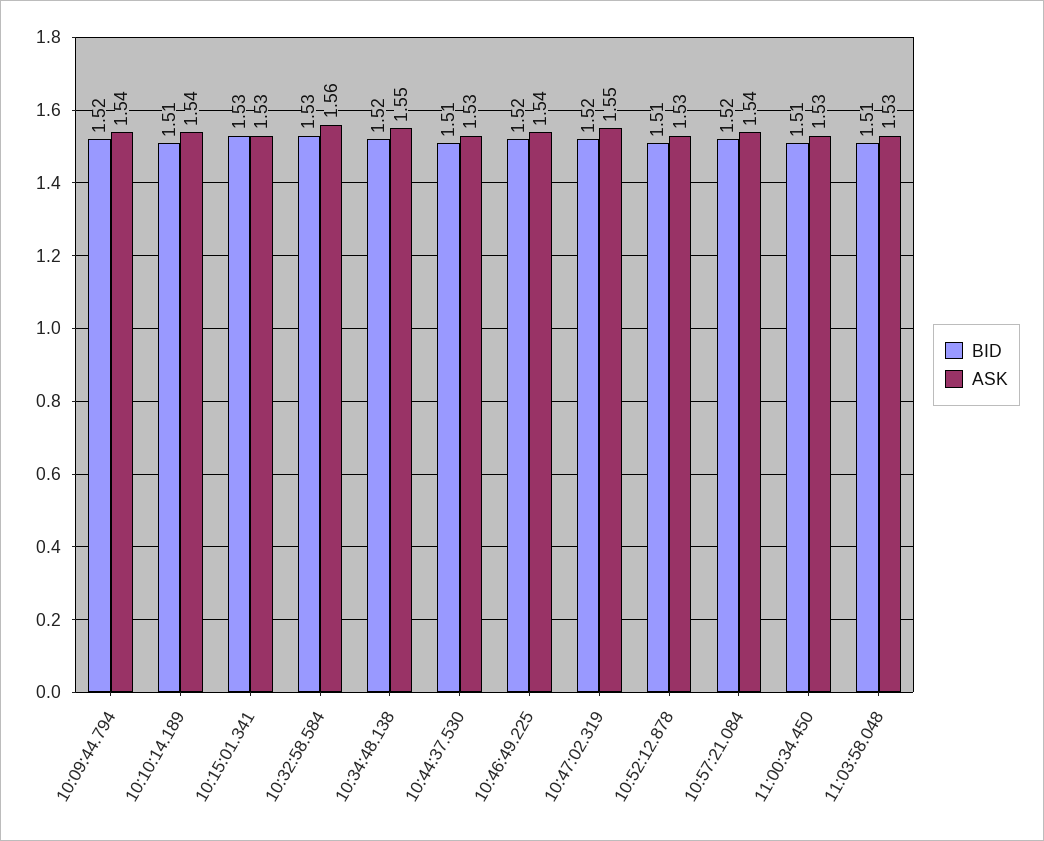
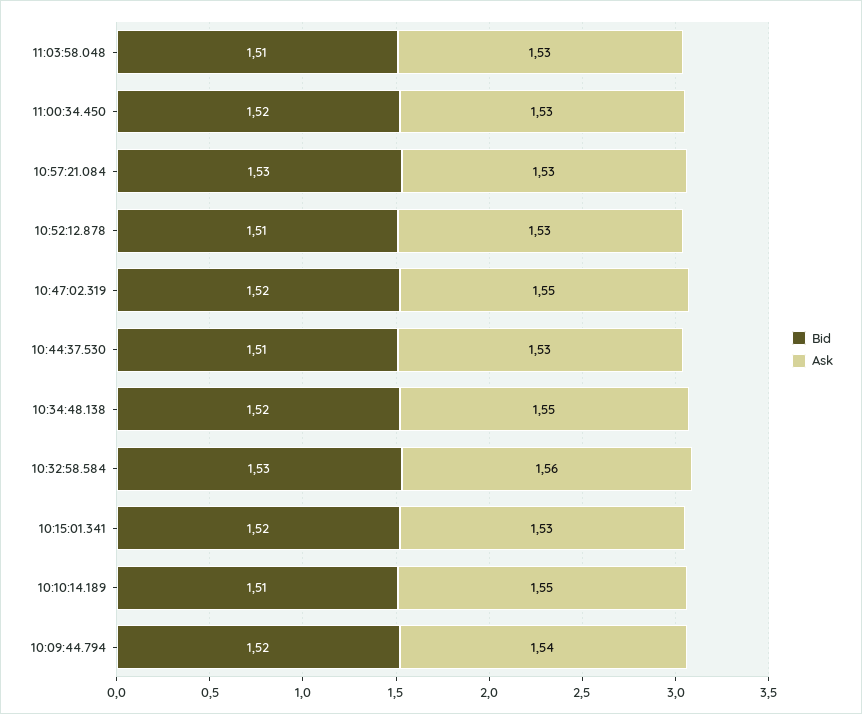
ASK, 10:10:14.189: 1.54 -> 1.55
BID, 10:15:01.341: 1.53 -> 1.52
BID, 10:46:49.225: 1.52 -> none
ASK, 10:46:49.225: 1.54 -> none
BID, 10:57:21.084: 1.52 -> 1.53
ASK, 10:57:21.084: 1.54 -> 1.53
BID, 11:00:34.450: 1.51 -> 1.52

